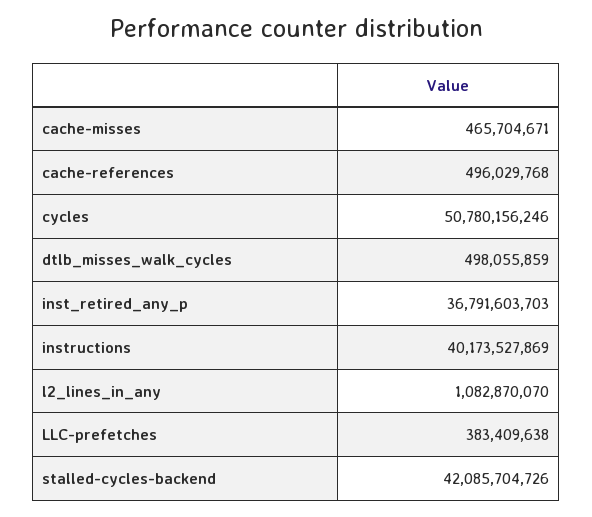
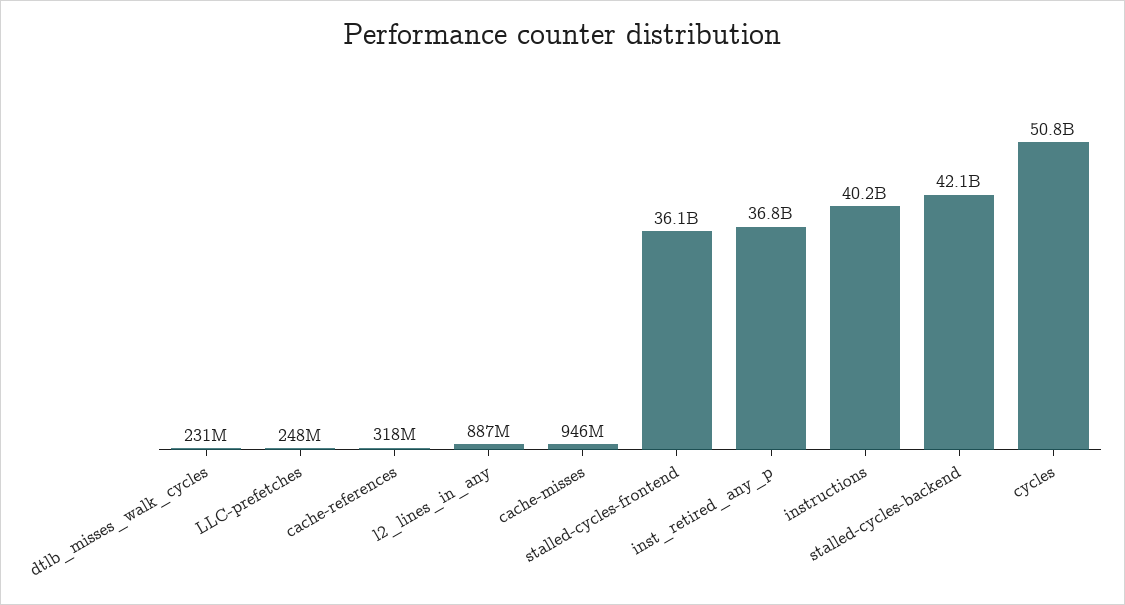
cache-misses: 465704671 -> 946000000
cache-references: 496029768 -> 318000000
dtlb_misses_walk_cycles: 498055859 -> 231000000
l2_lines_in_any: 1082870070 -> 887000000
LLC-prefetches: 383409638 -> 248000000
stalled-cycles-frontend: none -> 36100000000

